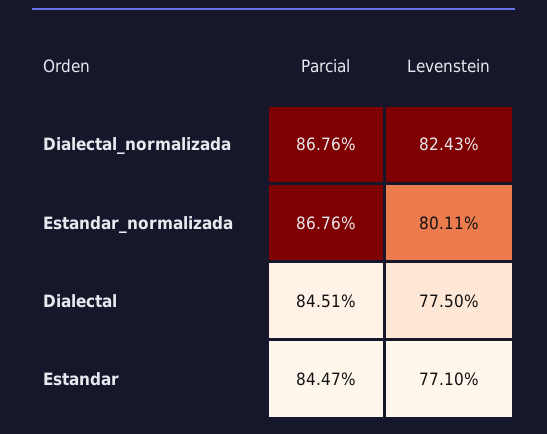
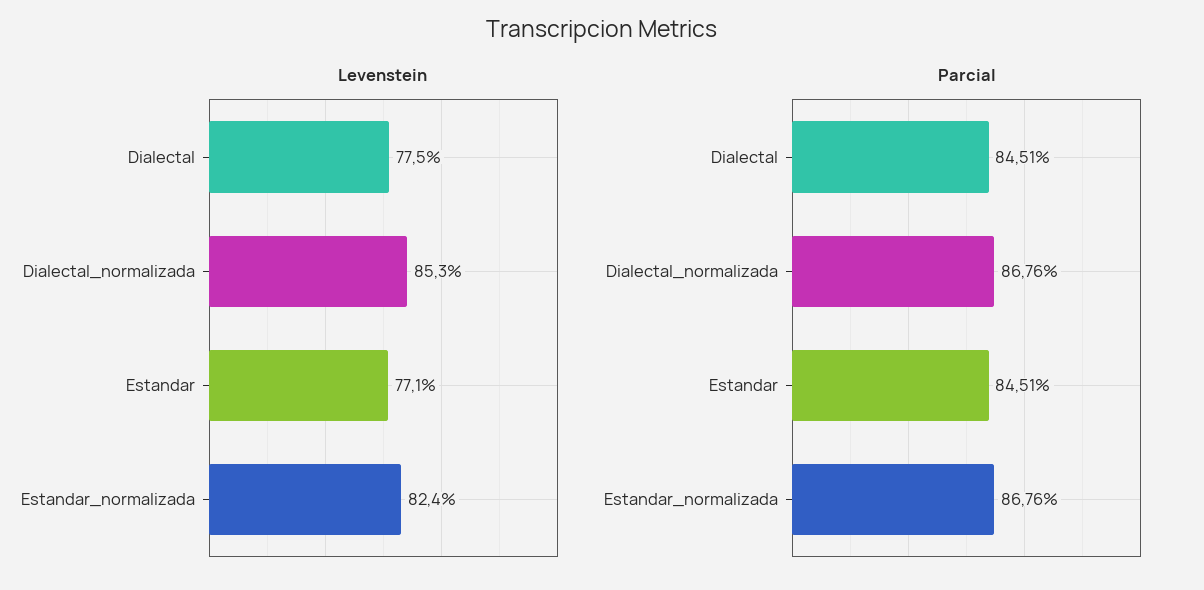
Levenstein, Dialectal_normalizada: 82.43 -> 85.3
Levenstein, Estandar_normalizada: 80.11 -> 82.4
Parcial, Estandar: 84.47 -> 84.51

